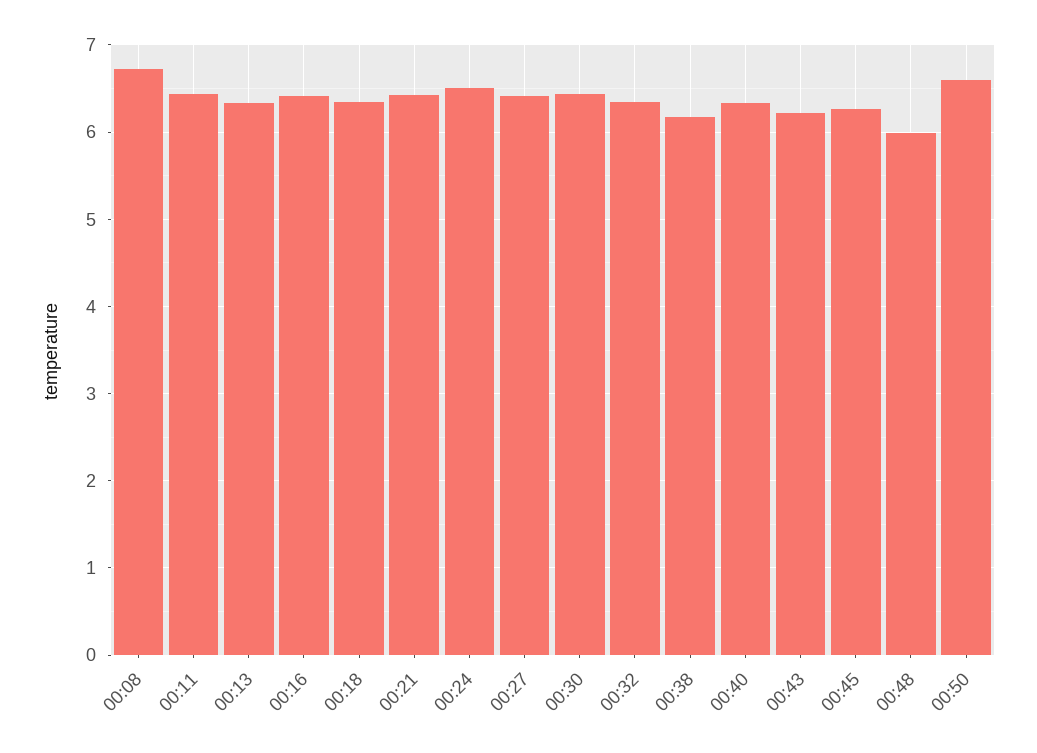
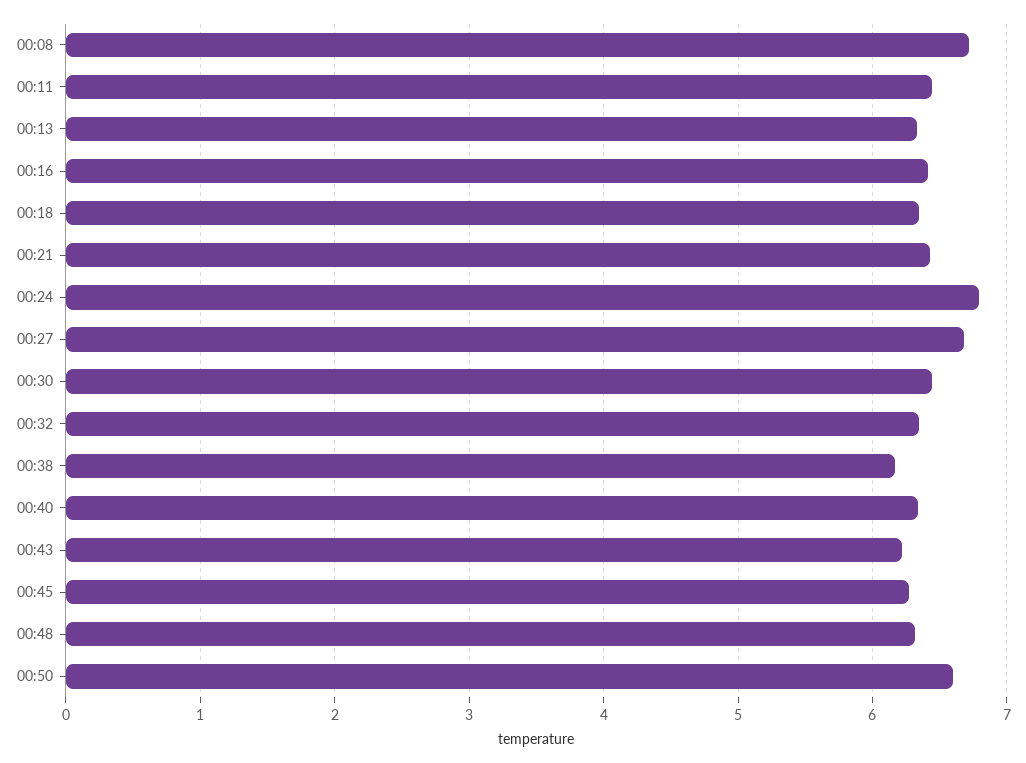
00:24: 6.5 -> 6.8
00:27: 6.4 -> 6.7
00:48: 6 -> 6.3

